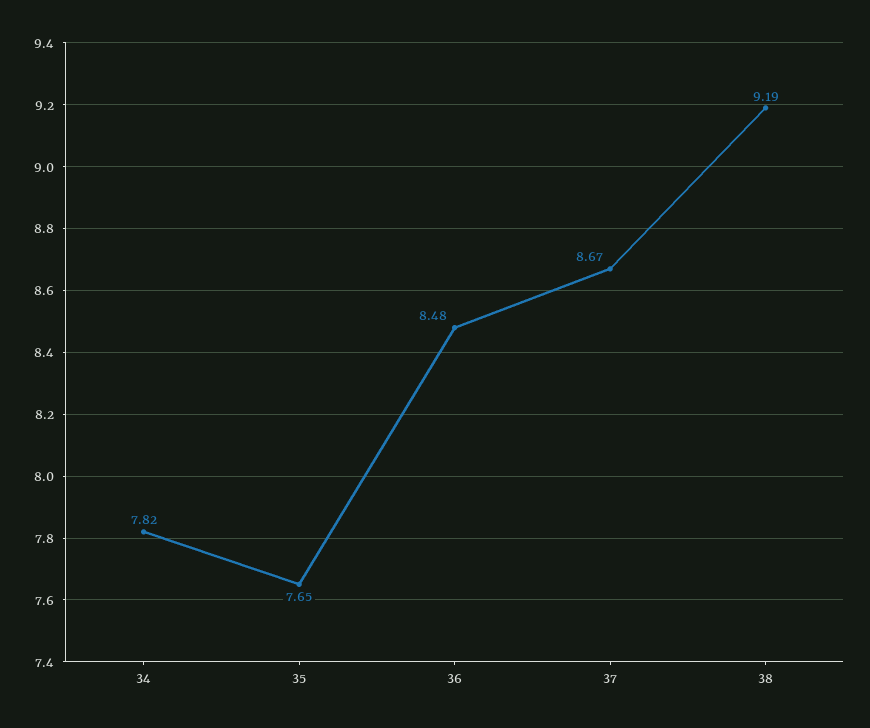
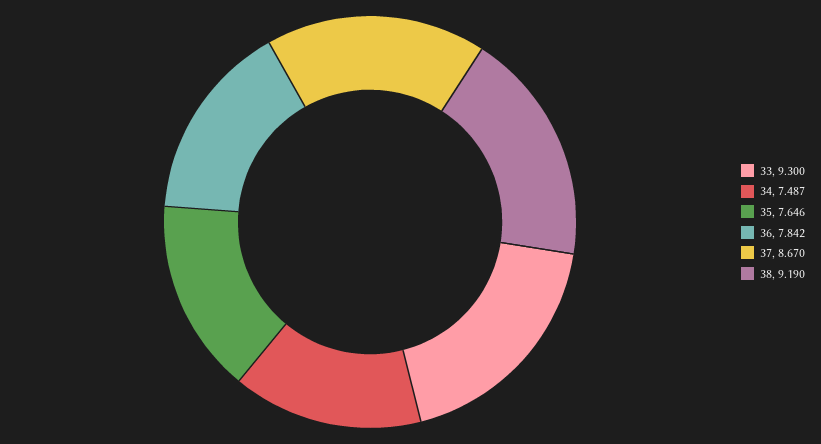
34: 7.82 -> 7.487
36: 8.48 -> 7.842
33: none -> 9.3

